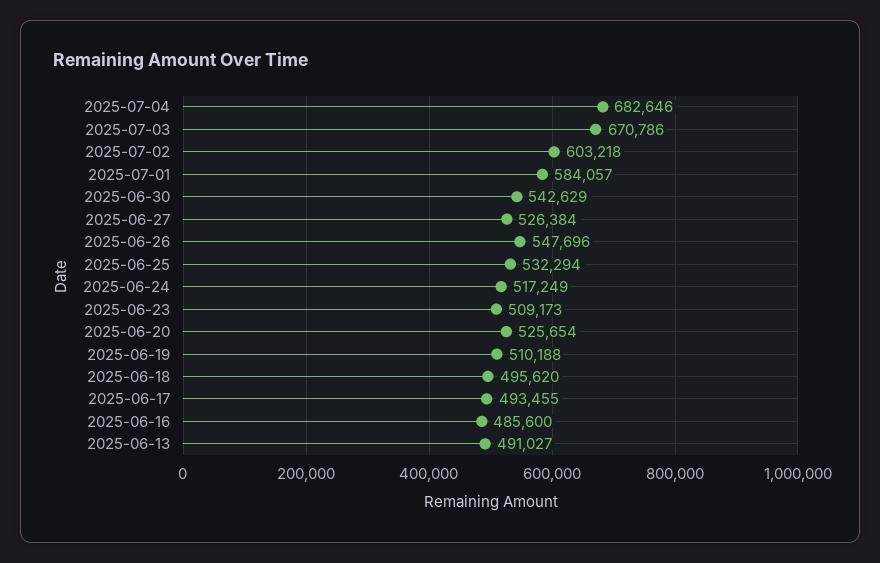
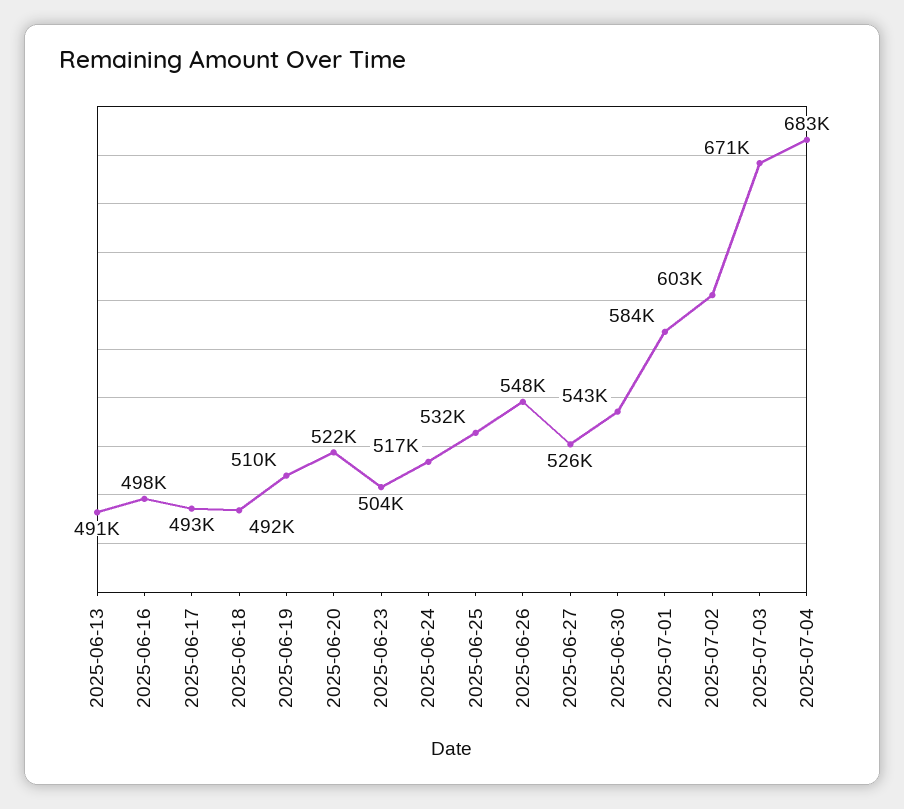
2025-06-23: 509173 -> 504000
2025-06-20: 525654 -> 522000
2025-06-18: 495620 -> 492000
2025-06-16: 485600 -> 498000

